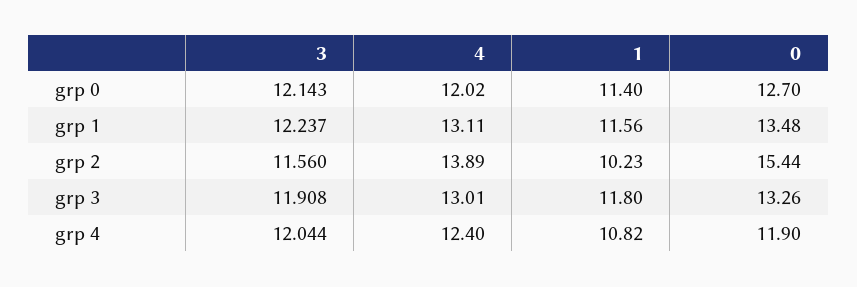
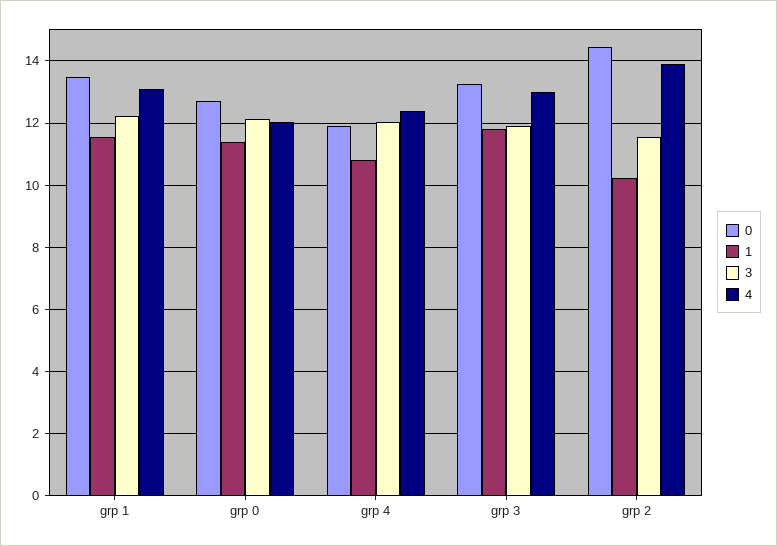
0, grp 2: 15.44 -> 14.4

